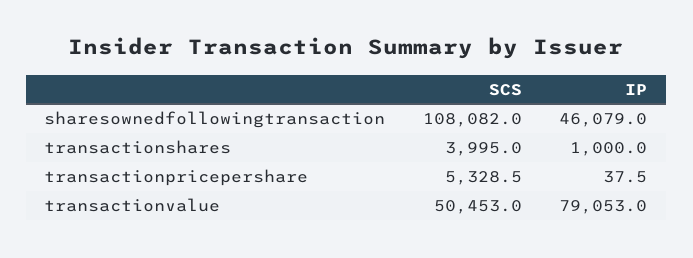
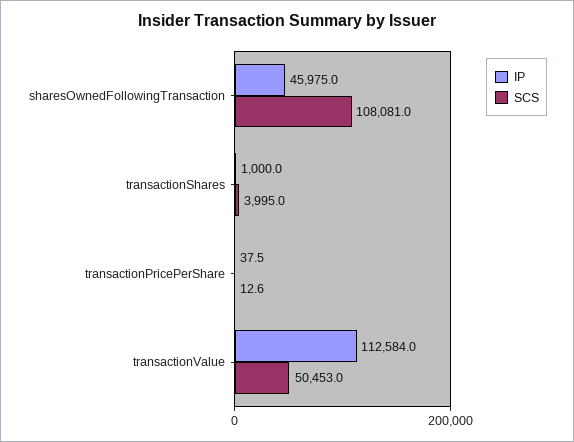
SCS, sharesownedfollowingtransaction: 108082 -> 108081
IP, sharesownedfollowingtransaction: 46079 -> 45975
SCS, transactionpricepershare: 5328.5 -> 12.6
IP, transactionvalue: 79053 -> 112584

